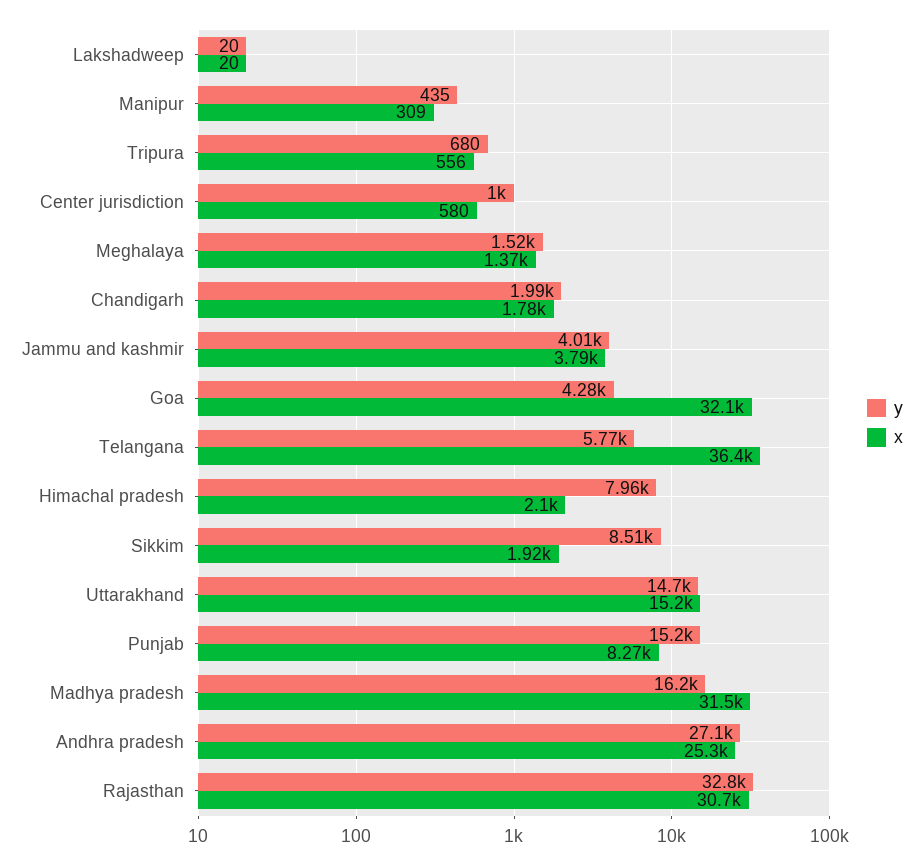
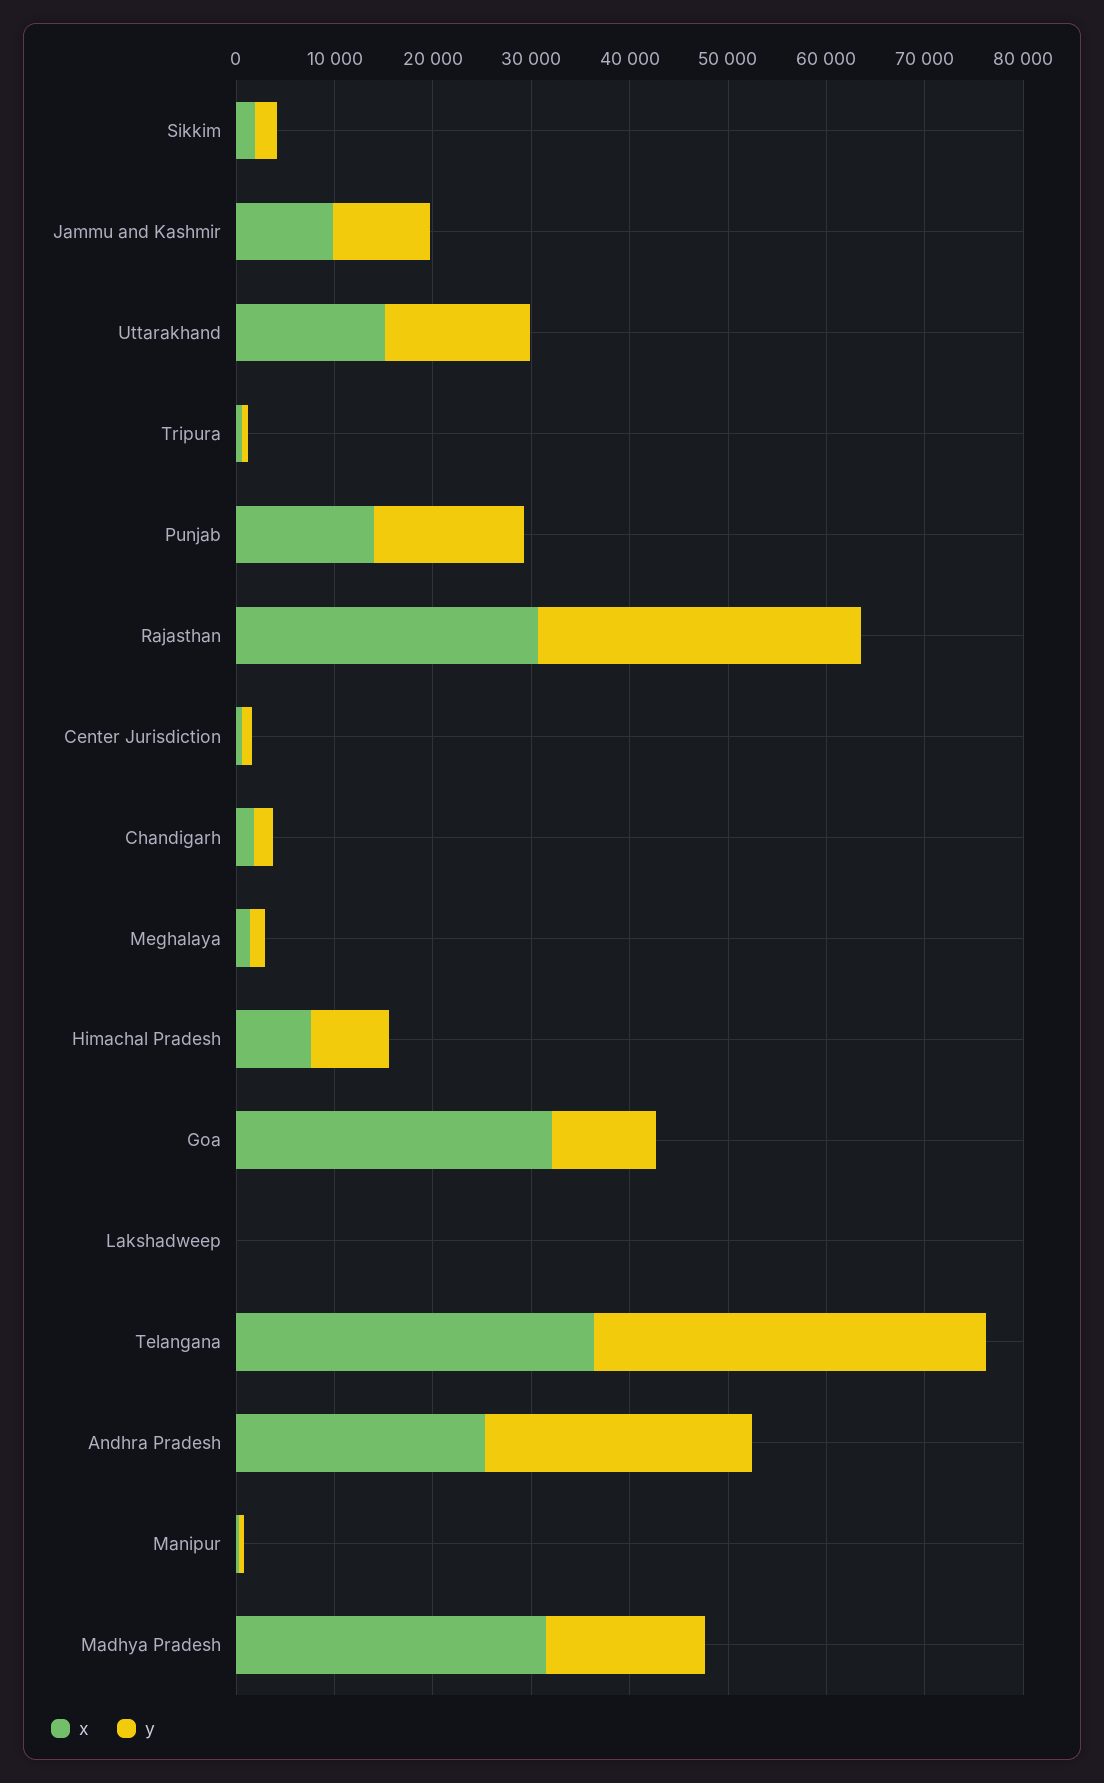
y, Jammu and kashmir: 4010 -> 10000
x, Jammu and kashmir: 3790 -> 10000
y, Goa: 4280 -> 10000
y, Telangana: 5770 -> 40000
x, Himachal pradesh: 2100 -> 8000
y, Sikkim: 8510 -> 2000
x, Punjab: 8270 -> 14000

